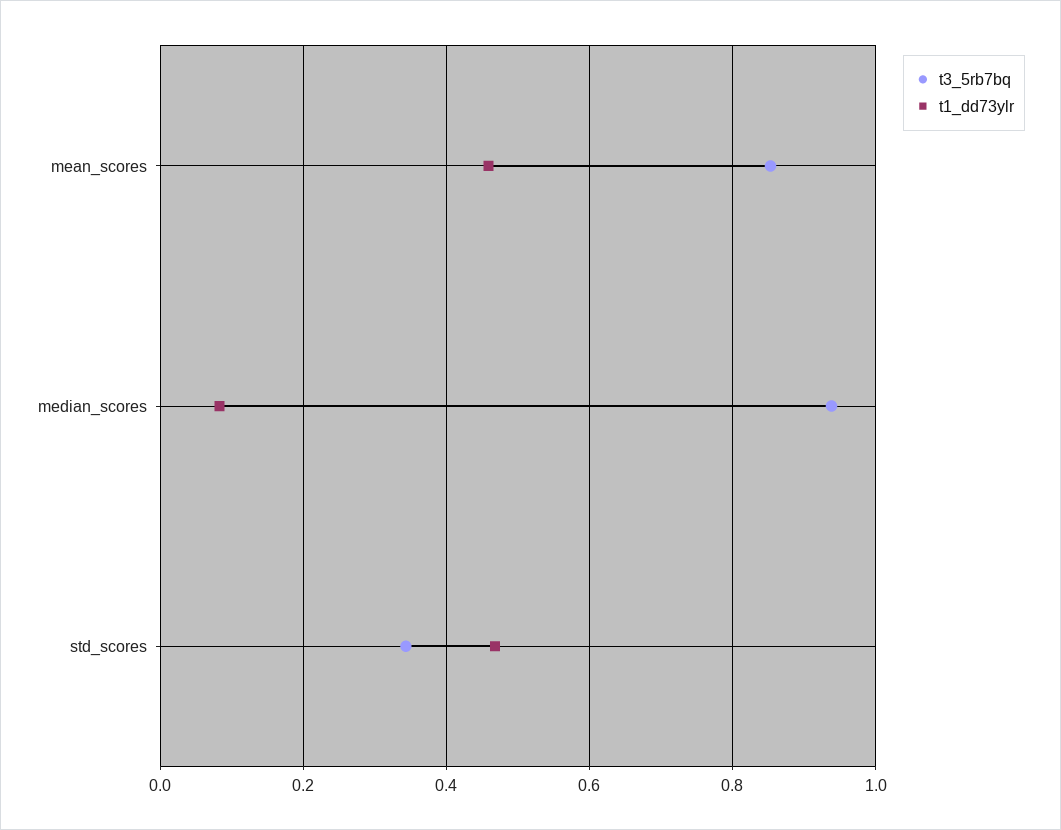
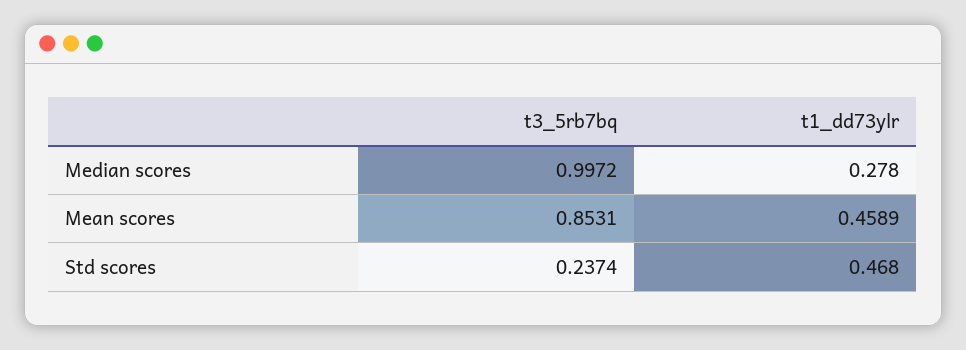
t3_5rb7bq, median_scores: 0.94 -> 0.9972
t1_dd73ylr, median_scores: 0.08 -> 0.278
t3_5rb7bq, std_scores: 0.34 -> 0.2374

